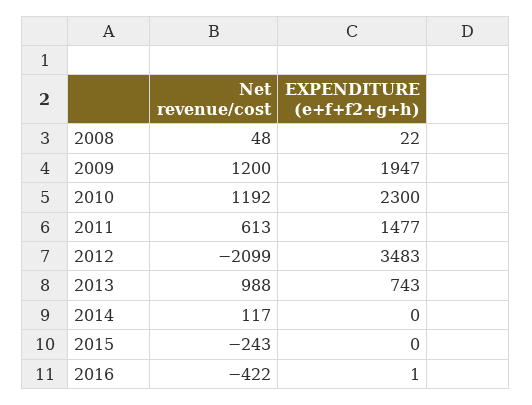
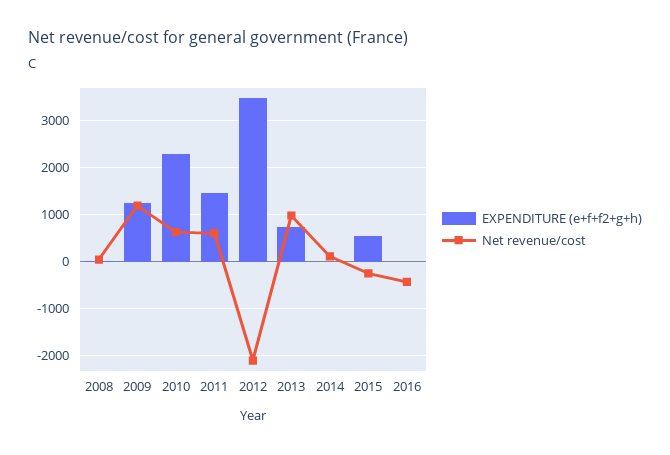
EXPENDITURE (e+f+f2+g+h), 2009: 1947 -> 1200
Net revenue/cost, 2010: 1192 -> 600
EXPENDITURE (e+f+f2+g+h), 2015: 0 -> 600

